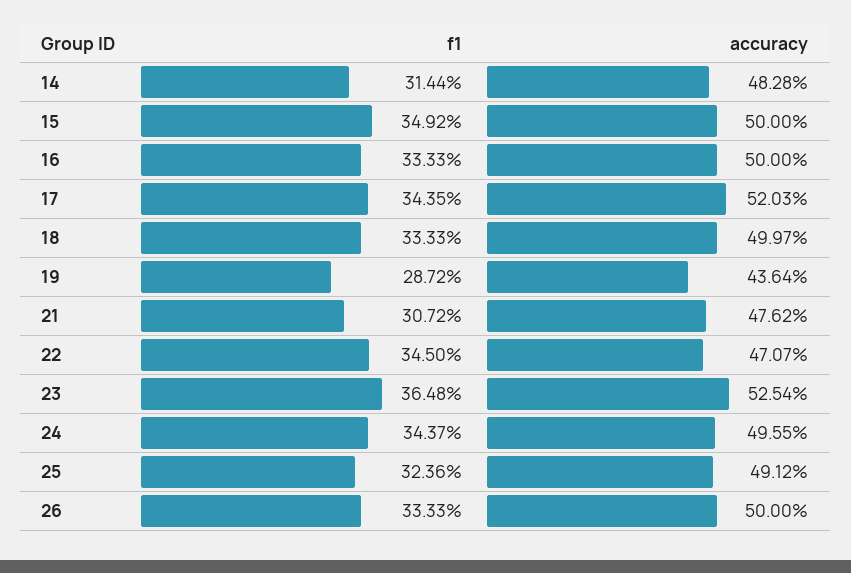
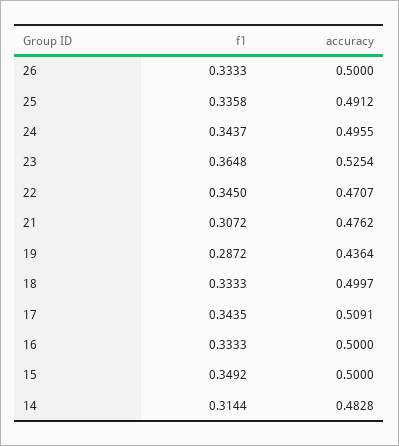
accuracy, 17: 0.5203 -> 0.5091
f1, 25: 0.3236 -> 0.3358

